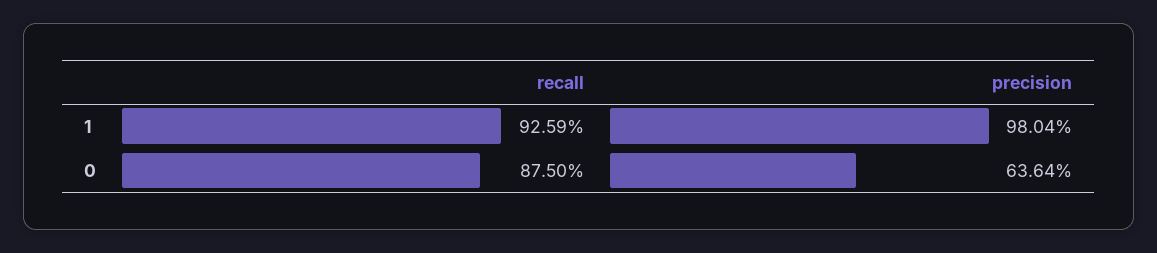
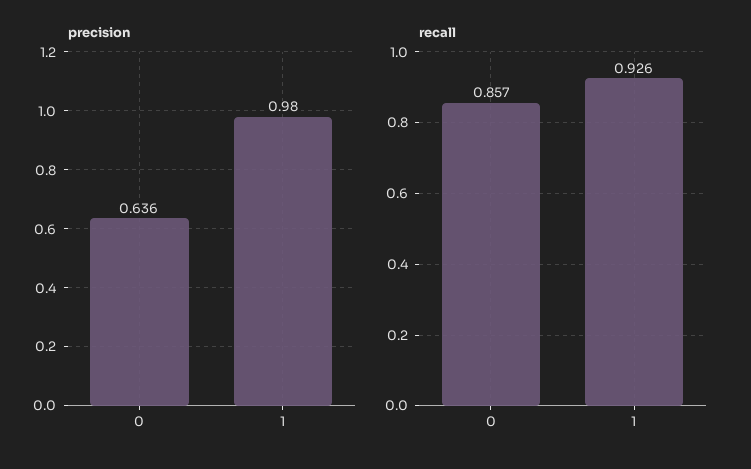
recall, 0: 0.875 -> 0.857

